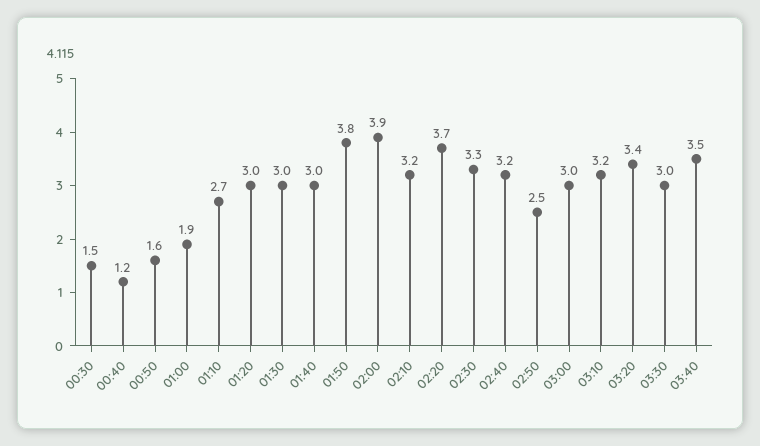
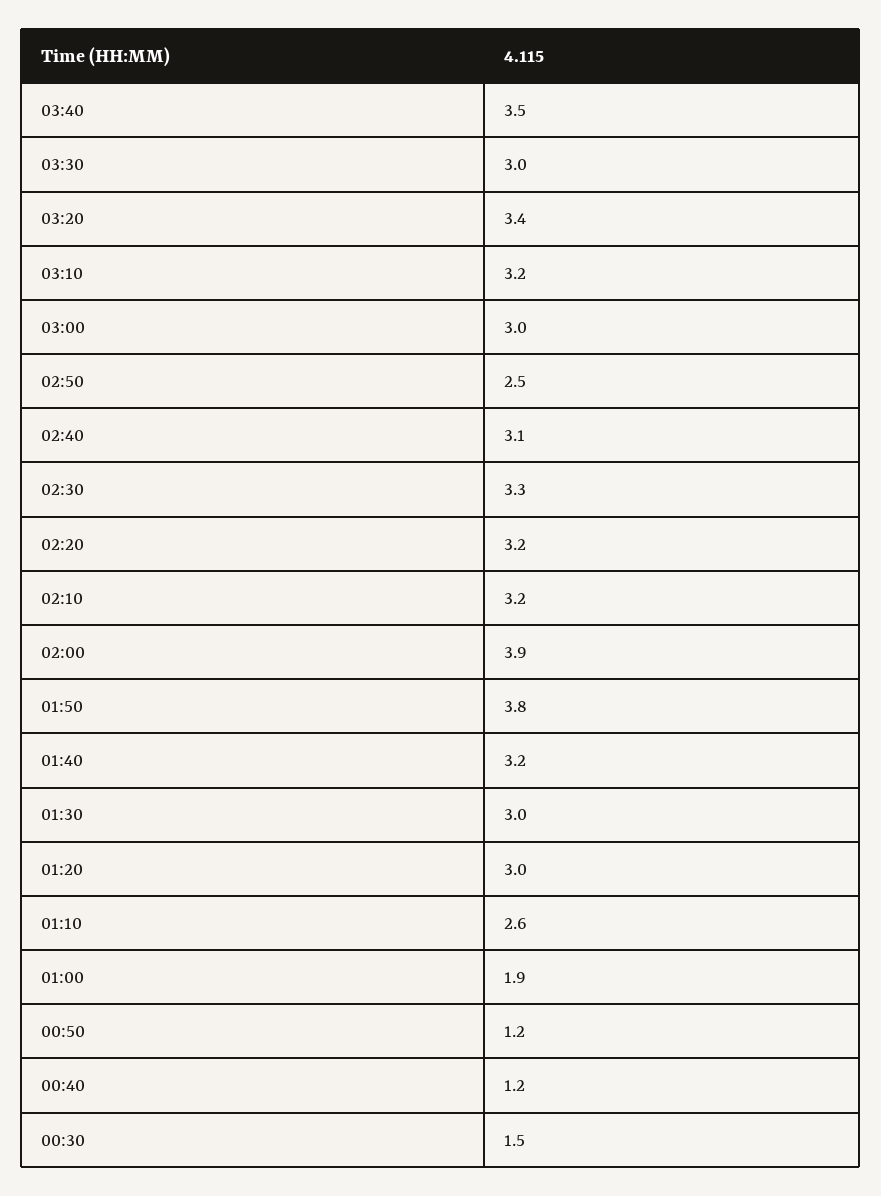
00:50: 1.6 -> 1.2
01:10: 2.7 -> 2.6
01:40: 3 -> 3.2
02:20: 3.7 -> 3.2
02:40: 3.2 -> 3.1

